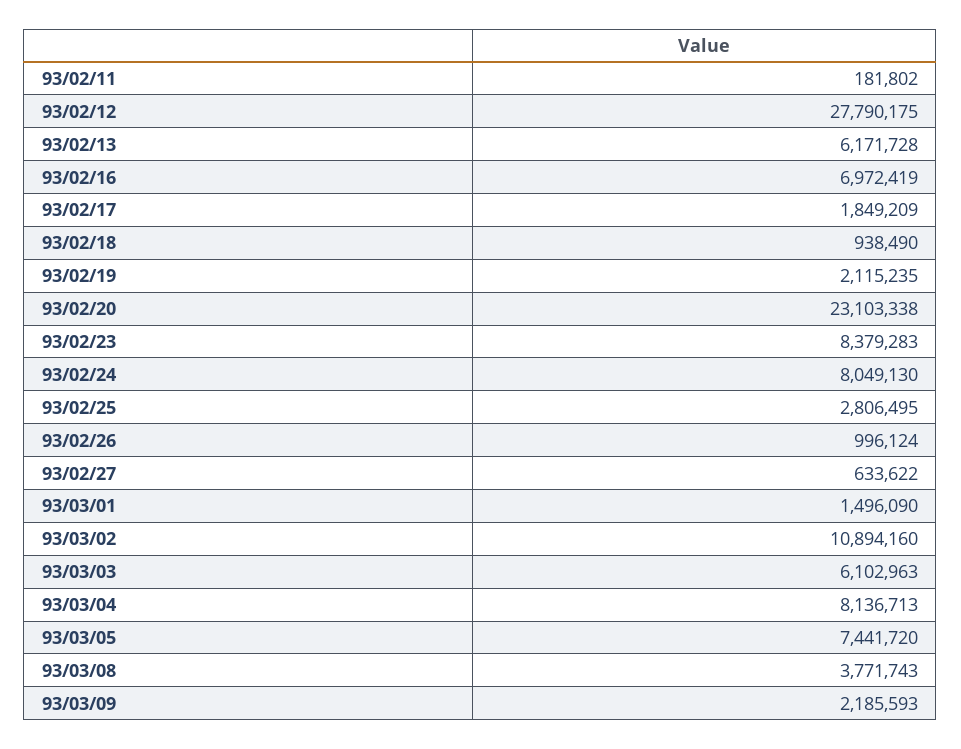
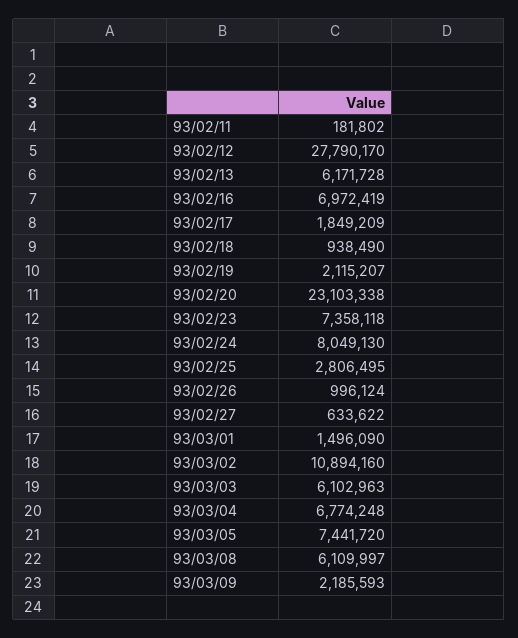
93/02/12: 27790175 -> 27790170
93/02/19: 2115235 -> 2115207
93/02/23: 8379283 -> 7358118
93/03/04: 8136713 -> 6774248
93/03/08: 3771743 -> 6109997

